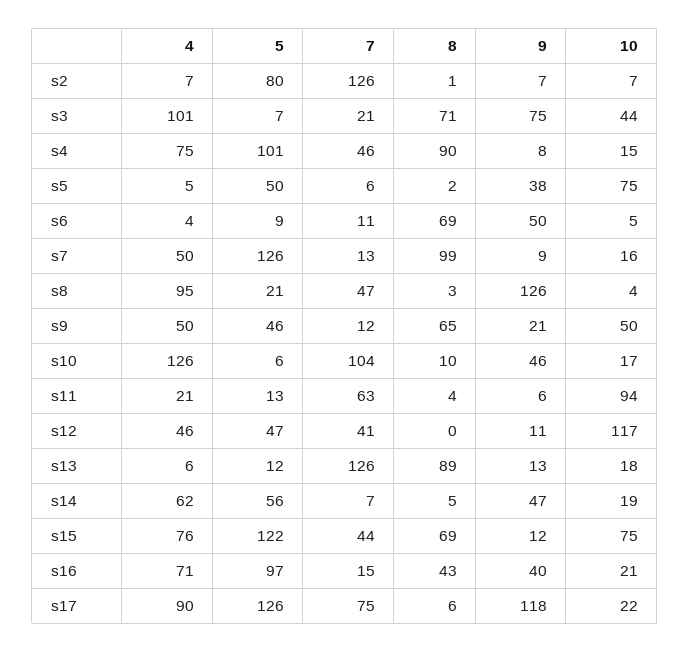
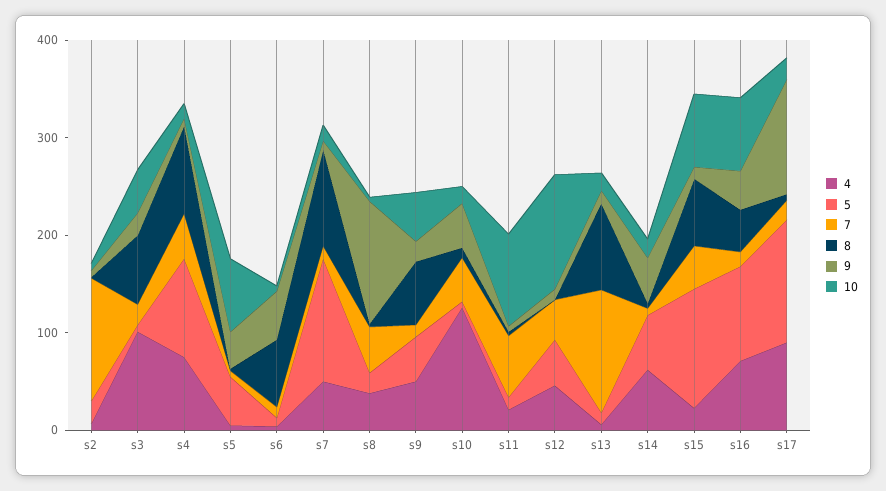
5, s2: 80 -> 20
9, s3: 75 -> 20
4, s8: 95 -> 40
7, s10: 104 -> 40
4, s15: 76 -> 20
10, s16: 21 -> 80
7, s17: 75 -> 20

